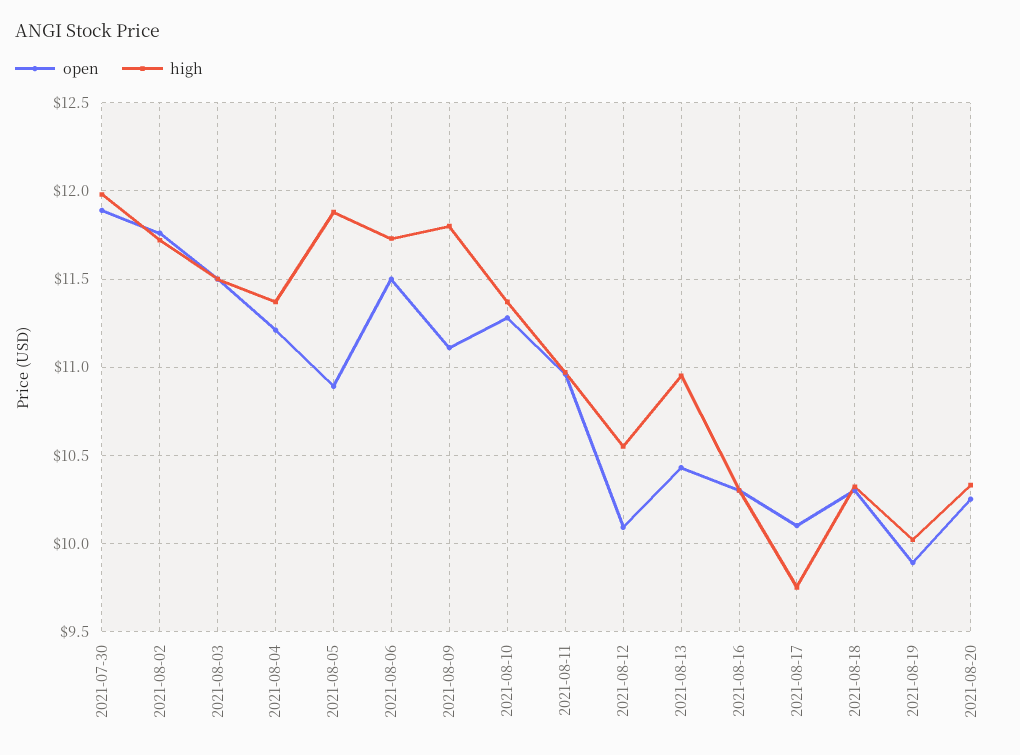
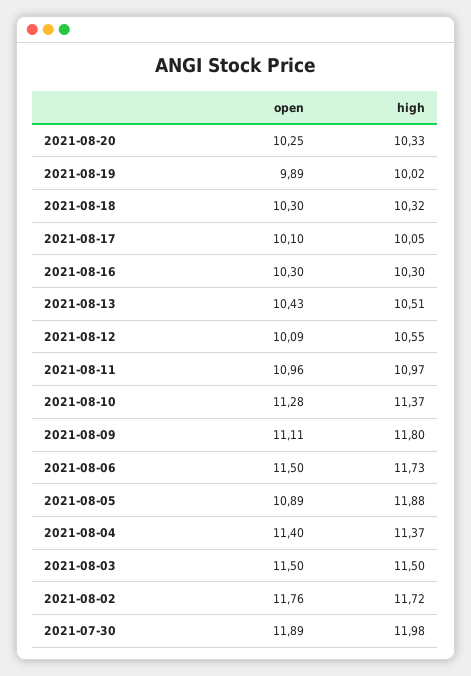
open, 2021-08-04: 11.2 -> 11.4
high, 2021-08-13: 10.95 -> 10.51
high, 2021-08-17: 9.75 -> 10.05

